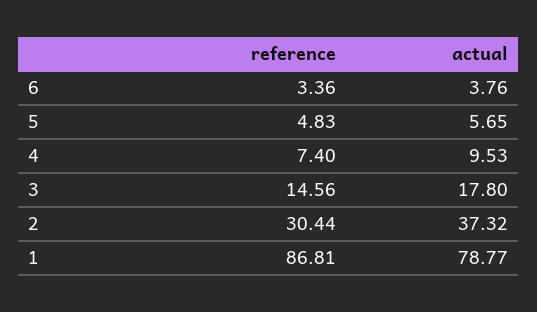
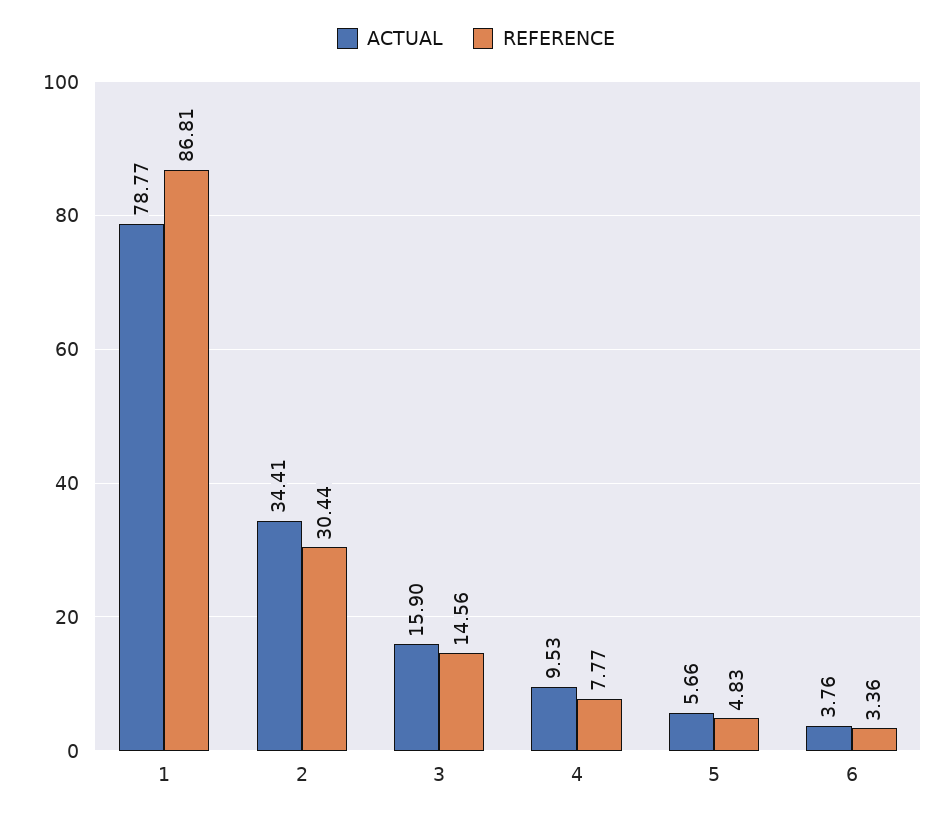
actual, 5: 5.65 -> 5.66
reference, 4: 7.4 -> 7.77
actual, 3: 17.8 -> 15.9
actual, 2: 37.32 -> 34.41

